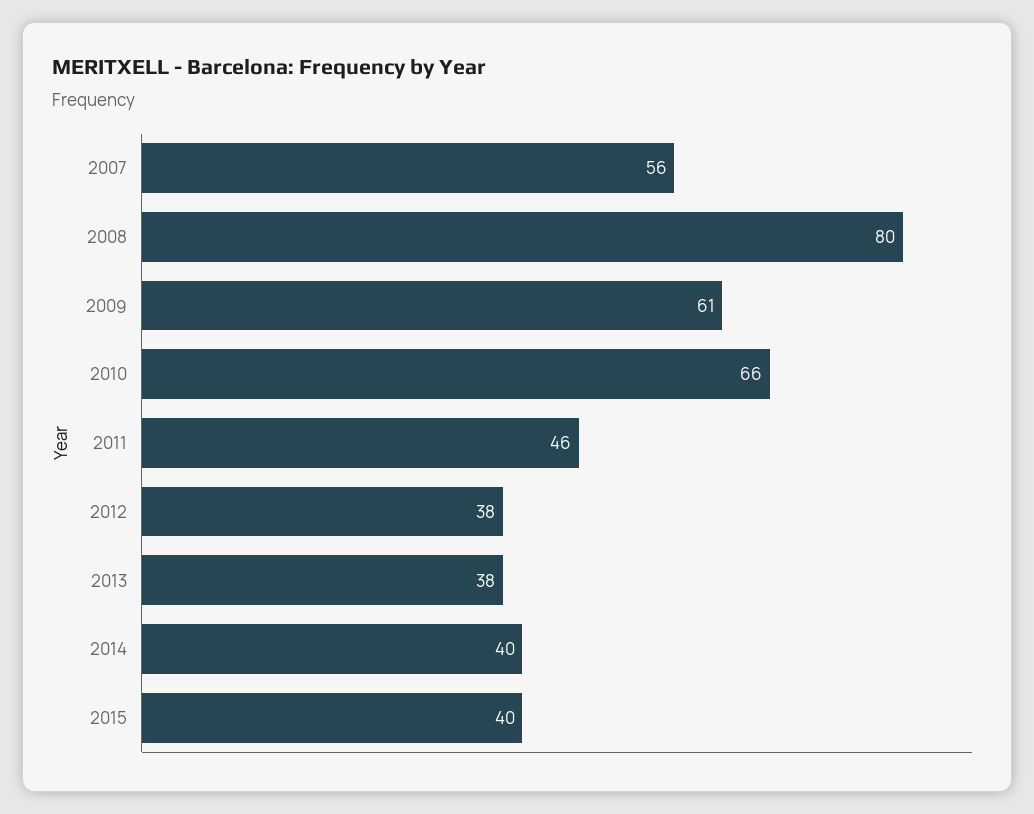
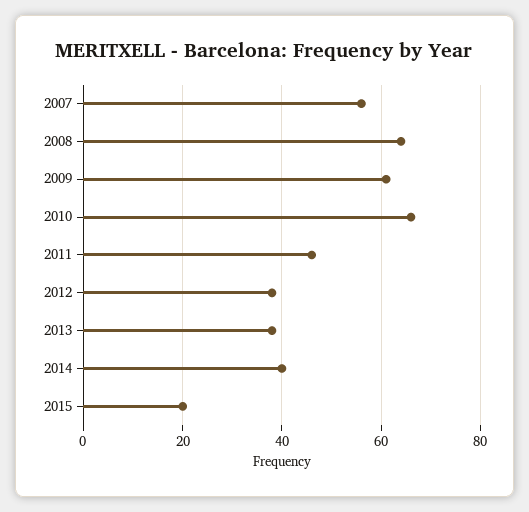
2008: 80 -> 65
2015: 40 -> 20

